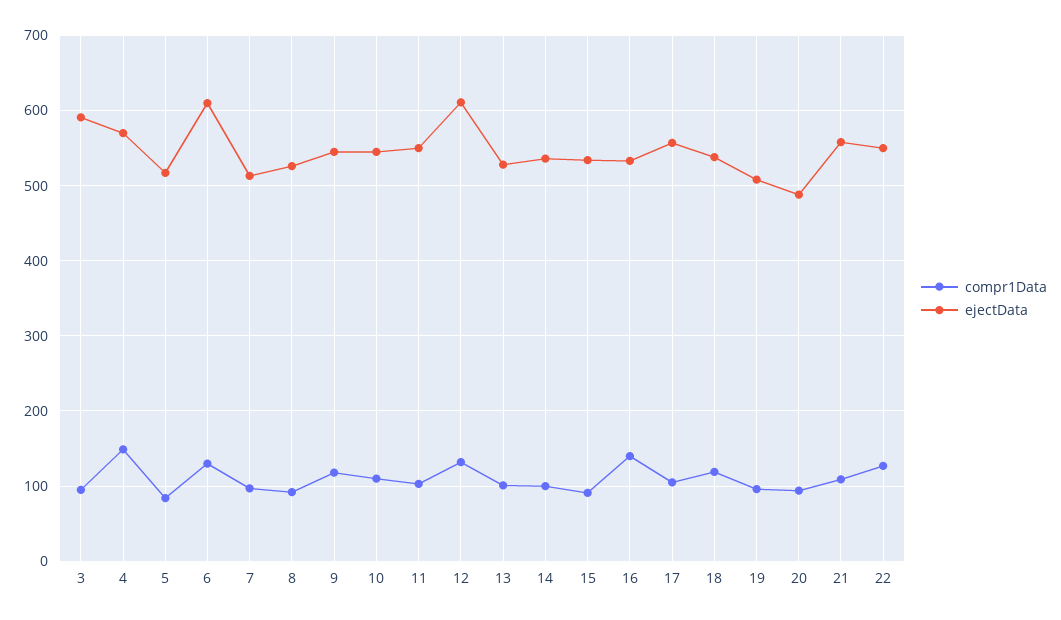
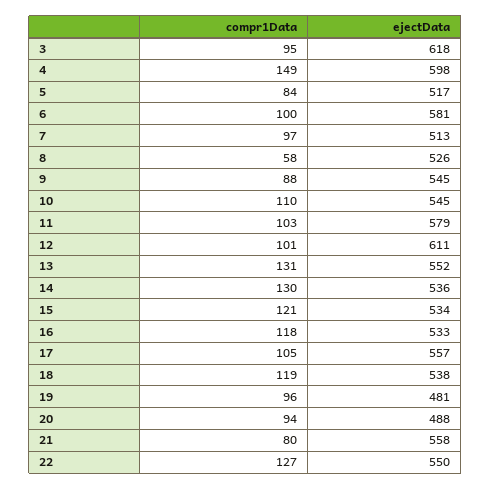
ejectData, 3: 590 -> 618
ejectData, 4: 570 -> 598
compr1Data, 6: 130 -> 100
ejectData, 6: 610 -> 581
compr1Data, 8: 90 -> 58
compr1Data, 9: 120 -> 88
ejectData, 11: 550 -> 579
compr1Data, 12: 130 -> 101
compr1Data, 13: 100 -> 131
ejectData, 13: 530 -> 552
compr1Data, 14: 100 -> 130
compr1Data, 15: 90 -> 121
compr1Data, 16: 140 -> 118
ejectData, 19: 510 -> 481
compr1Data, 21: 110 -> 80

